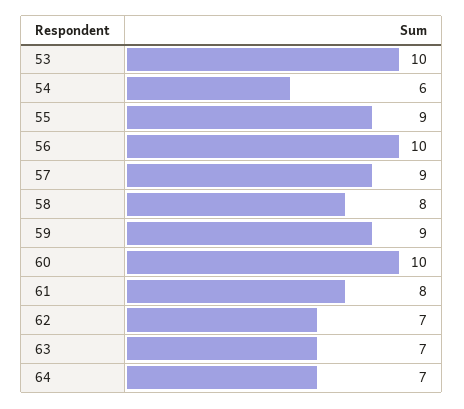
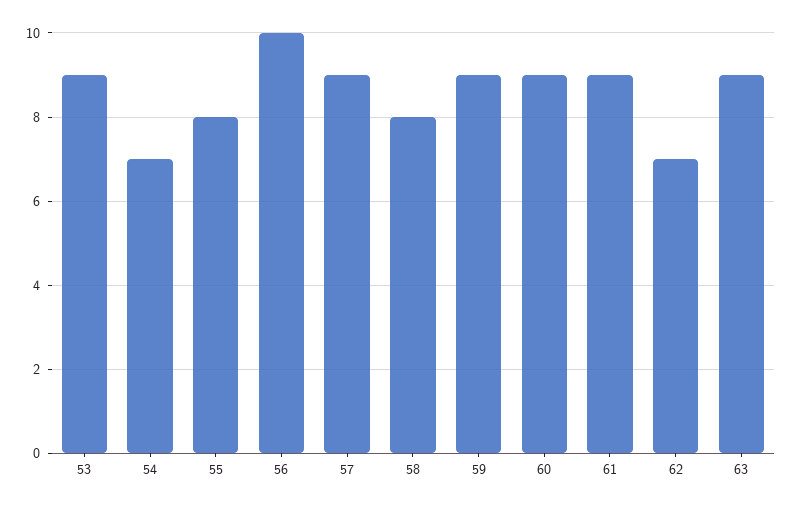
53: 10 -> 9
54: 6 -> 7
55: 9 -> 8
60: 10 -> 9
61: 8 -> 9
63: 7 -> 9
64: 7 -> none

